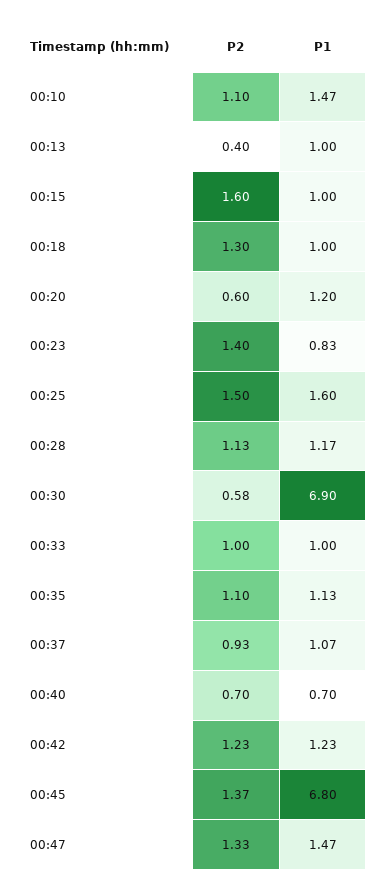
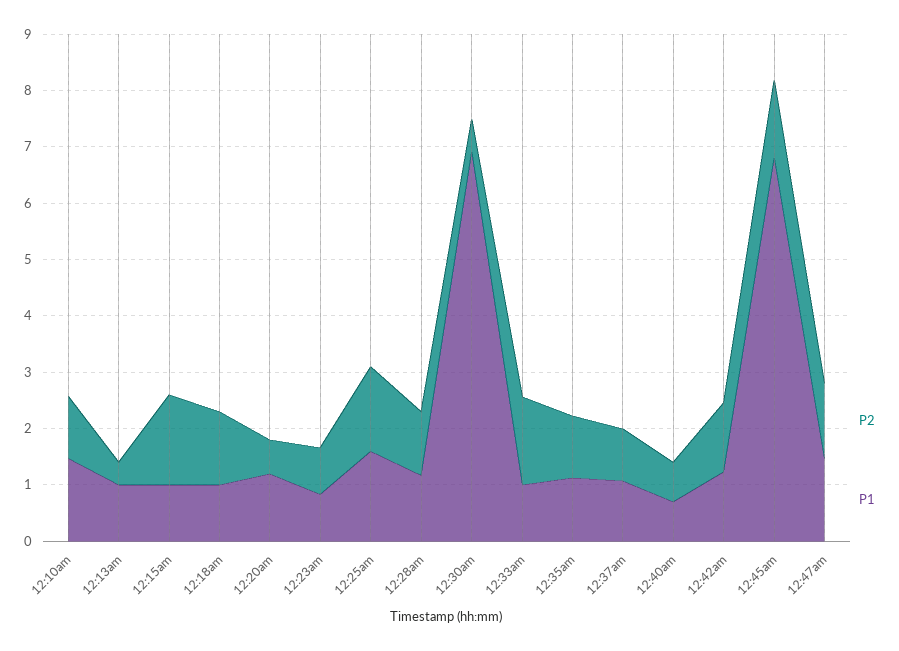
P2, 00:23: 1.4 -> 0.8
P2, 00:33: 1 -> 1.6

